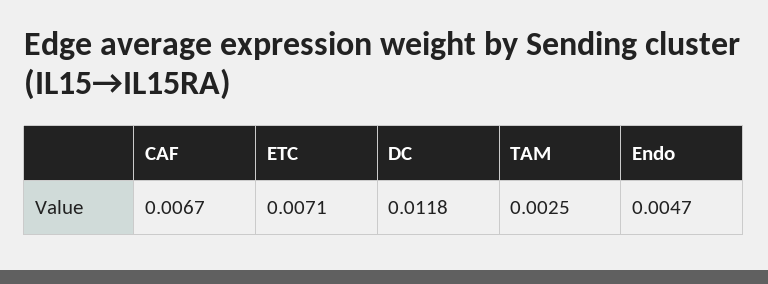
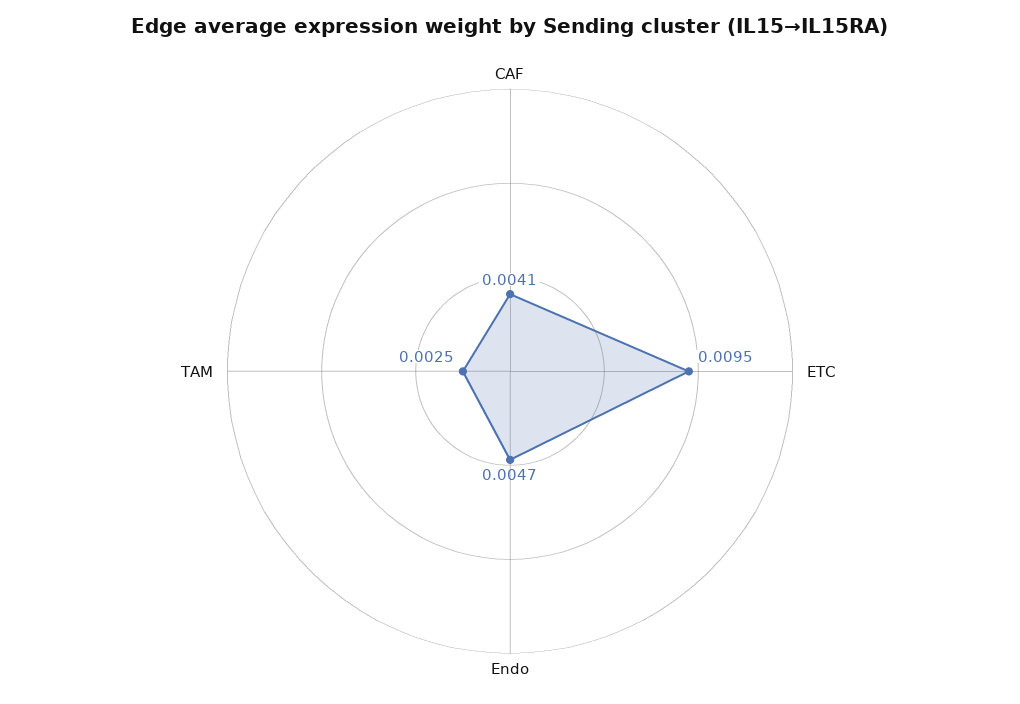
CAF: 0.0067 -> 0.0041
ETC: 0.0071 -> 0.0095
DC: 0.0118 -> none

